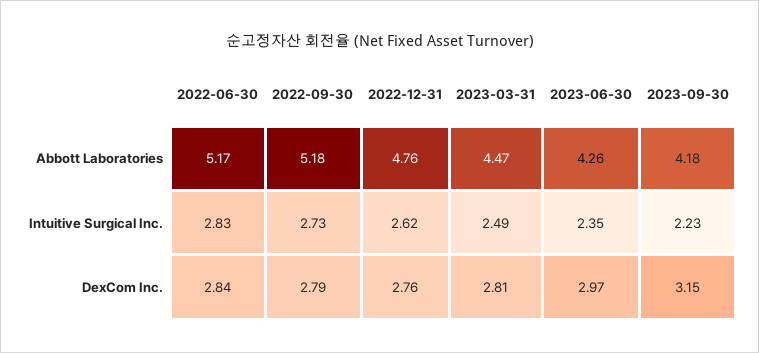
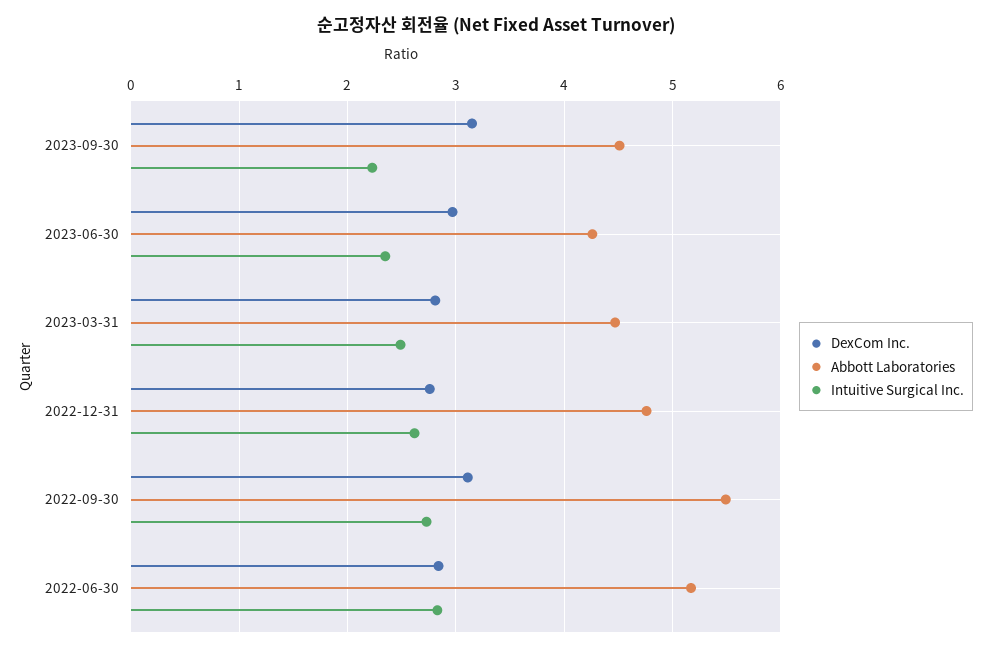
Abbott Laboratories, 2022-09-30: 5.18 -> 5.5
Abbott Laboratories, 2023-09-30: 4.18 -> 4.5
DexCom Inc., 2022-09-30: 2.79 -> 3.1

